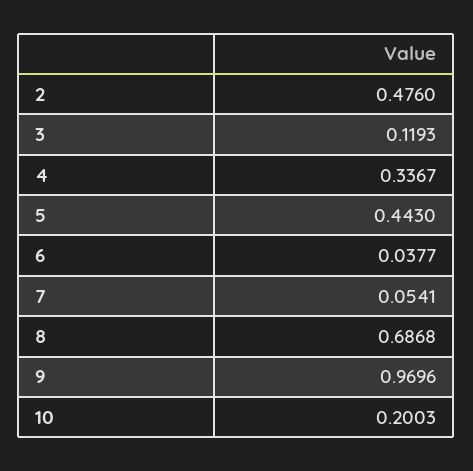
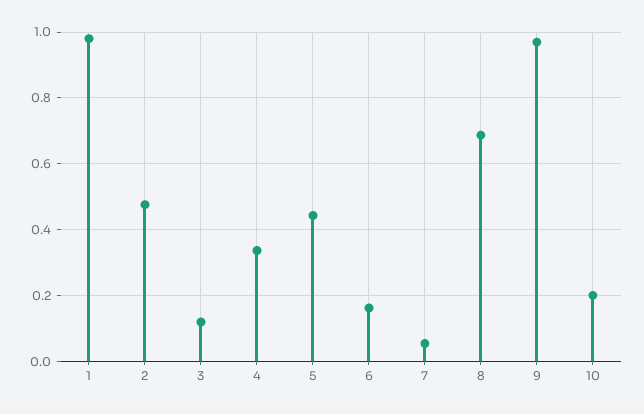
6: 0.0377 -> 0.16
1: none -> 0.98

